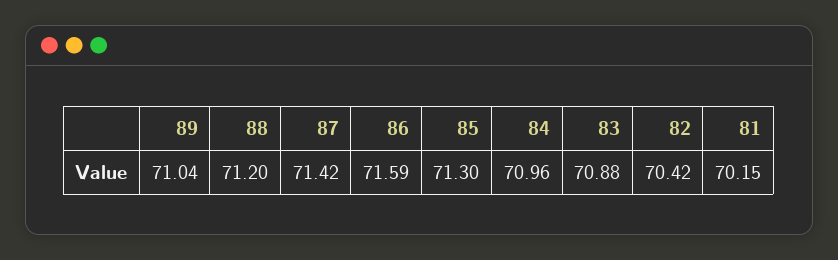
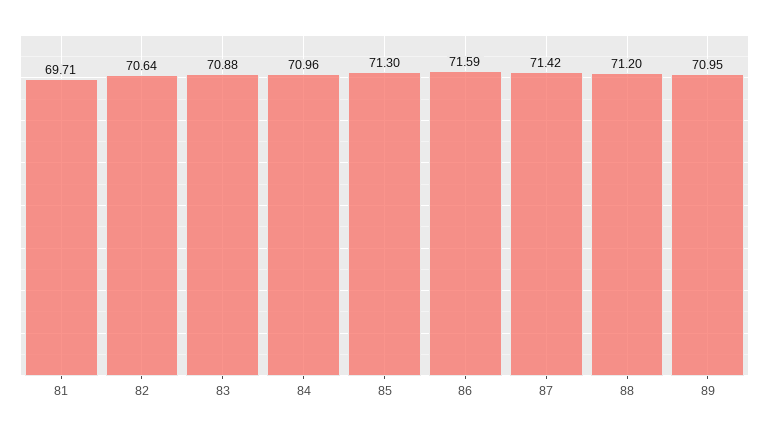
89: 71.04 -> 70.95
82: 70.42 -> 70.64
81: 70.15 -> 69.71

